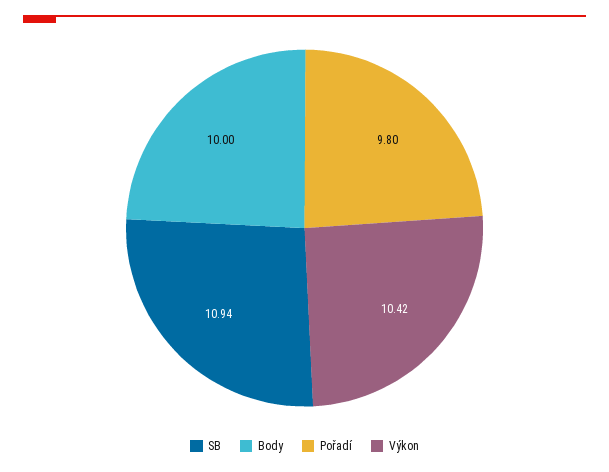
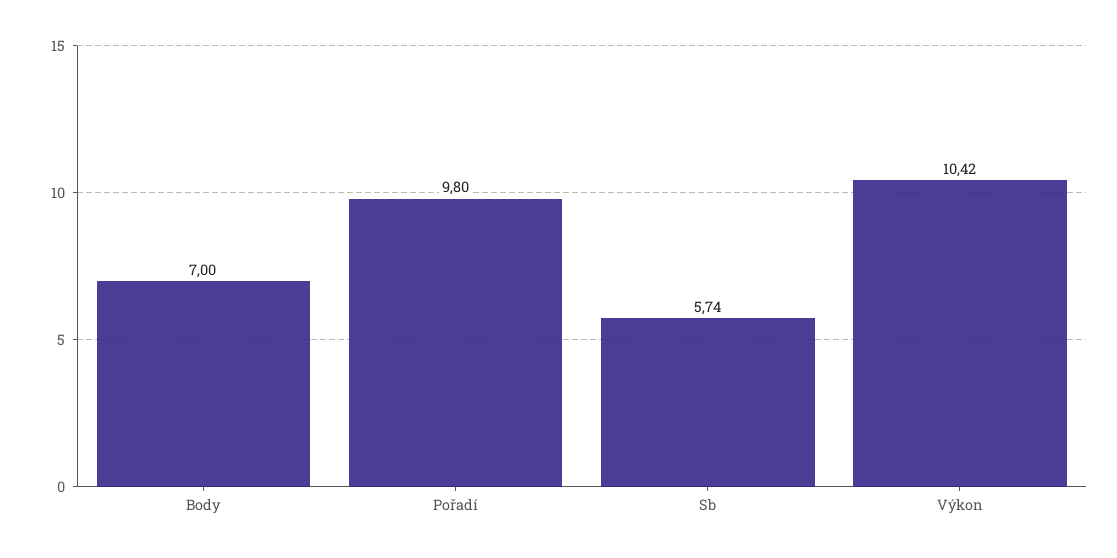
SB: 10.94 -> 5.74
Body: 10 -> 7

